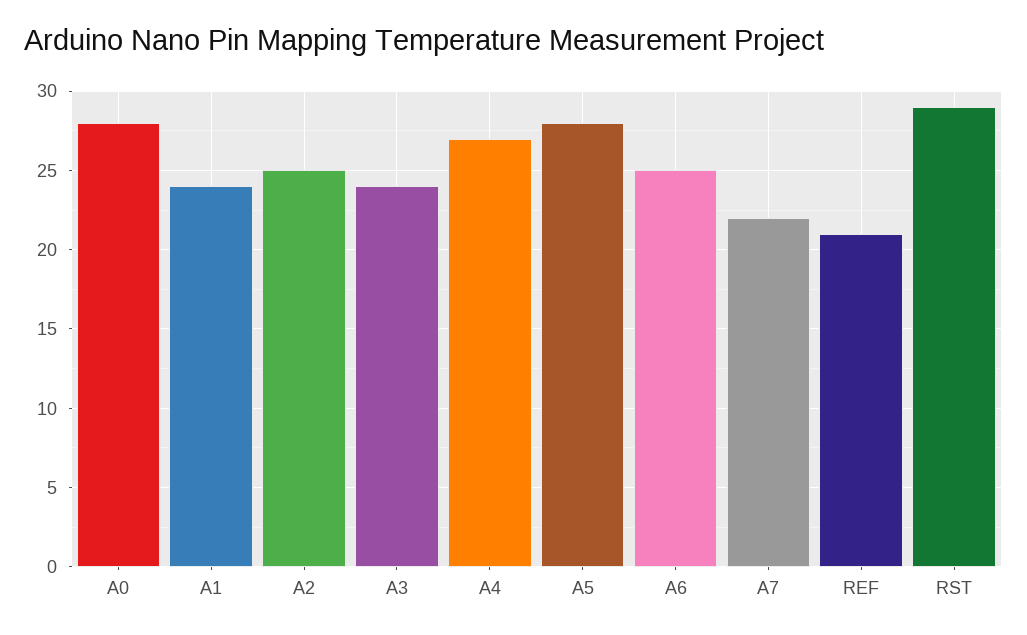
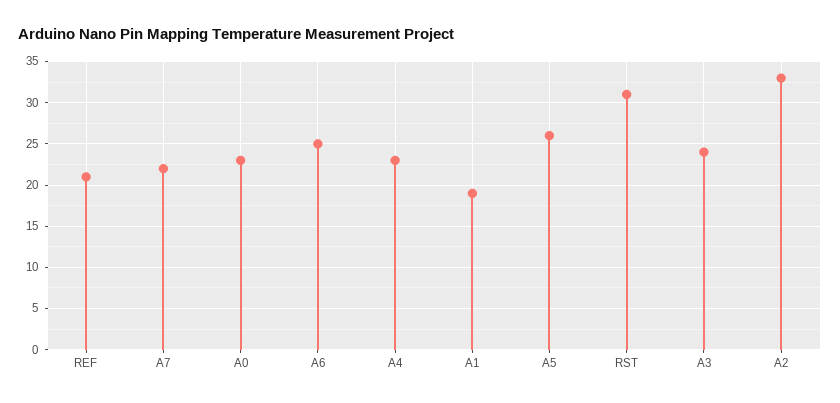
A0: 28 -> 23
A1: 24 -> 19
A2: 25 -> 33
A4: 27 -> 23
A5: 28 -> 26
RST: 29 -> 31

